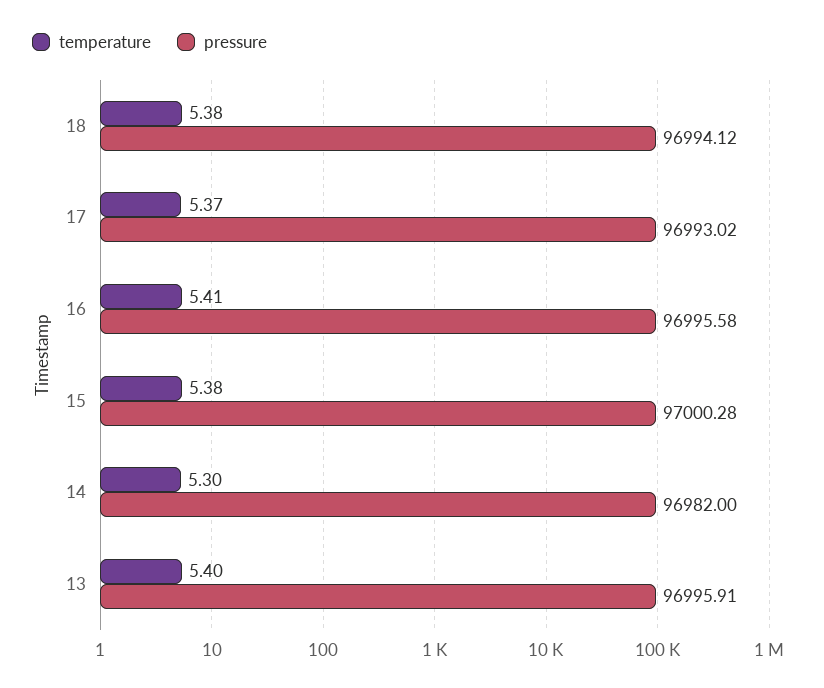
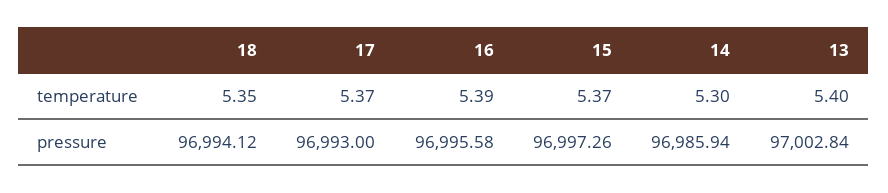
temperature, 18: 5.38 -> 5.35
pressure, 17: 96993.02 -> 96993
temperature, 16: 5.41 -> 5.39
temperature, 15: 5.38 -> 5.37
pressure, 15: 97000.28 -> 96997.26
pressure, 14: 96982 -> 96985.94
pressure, 13: 96995.91 -> 97002.84

